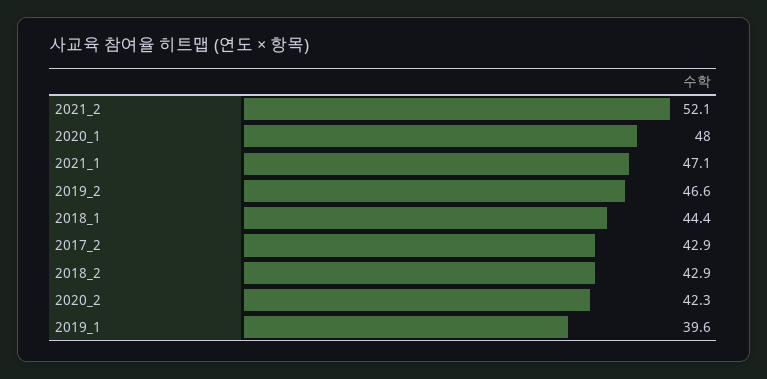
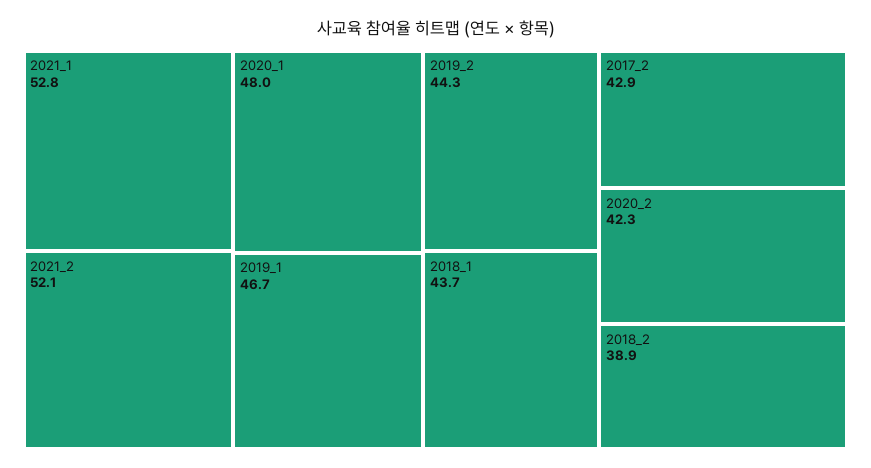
2021_1: 47.1 -> 52.8
2019_2: 46.6 -> 44.3
2018_1: 44.4 -> 43.7
2018_2: 42.9 -> 38.9
2019_1: 39.6 -> 46.7

